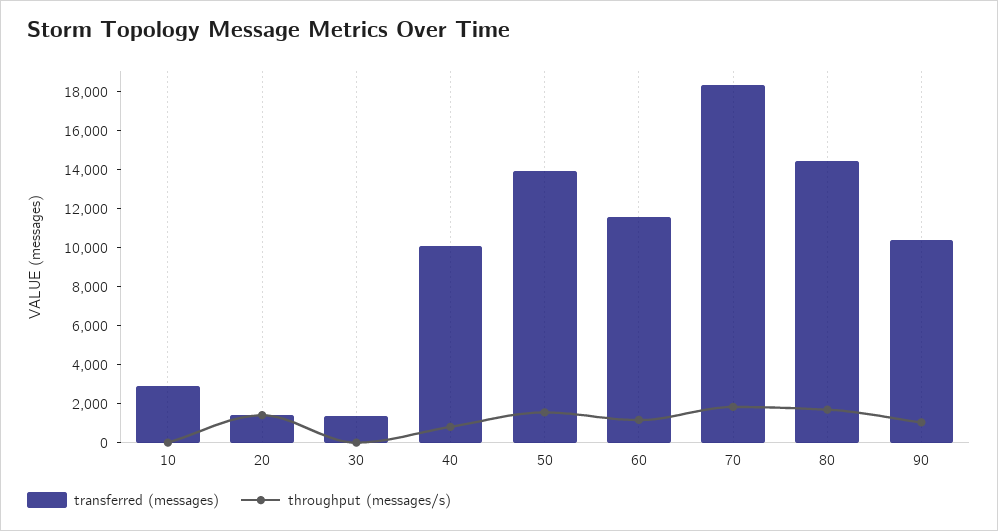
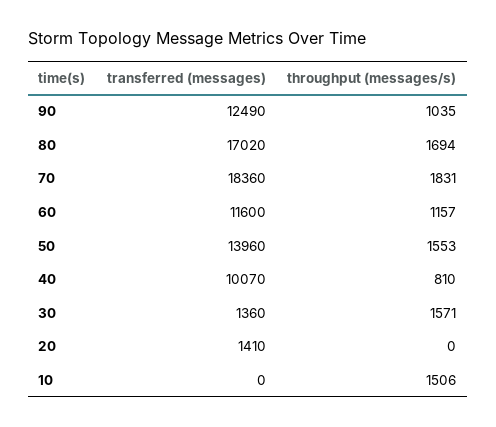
transferred (messages), 10: 3000 -> 0
throughput (messages/s), 10: 0 -> 1506
throughput (messages/s), 20: 1500 -> 0
throughput (messages/s), 30: 0 -> 1571
transferred (messages), 80: 14500 -> 17020
transferred (messages), 90: 10500 -> 12490

